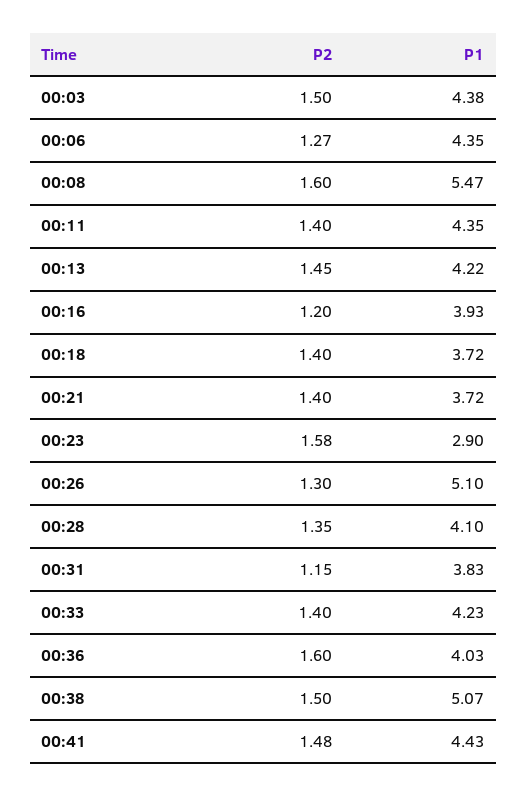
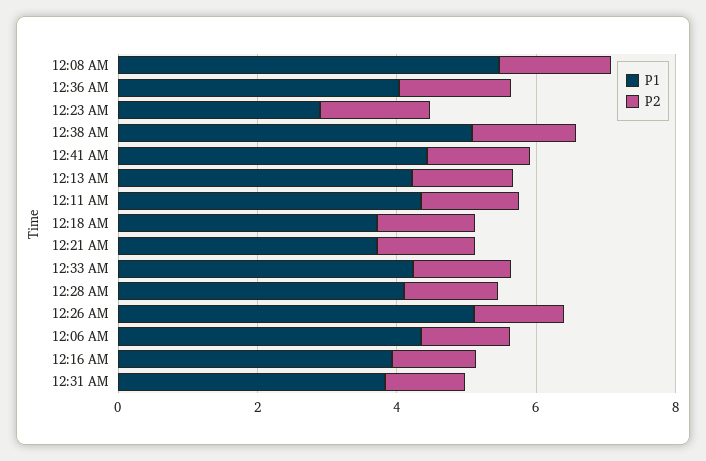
P2, 00:03: 1.5 -> none
P1, 00:03: 4.38 -> none

